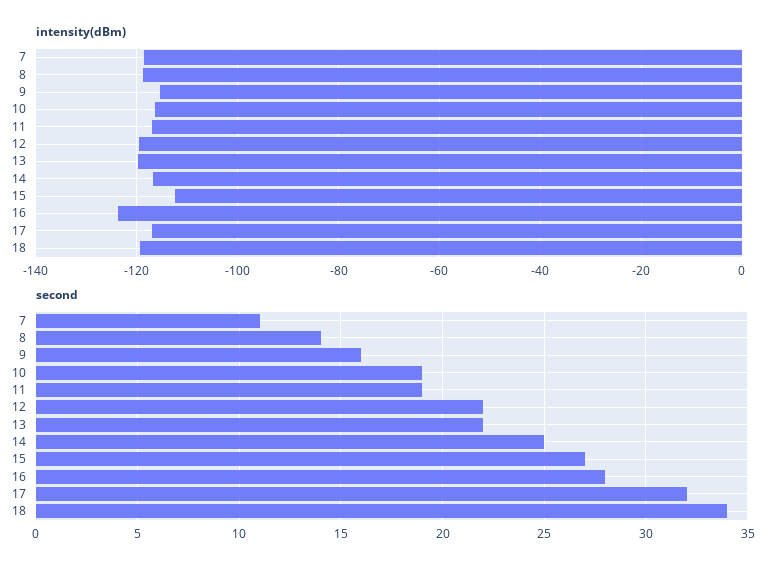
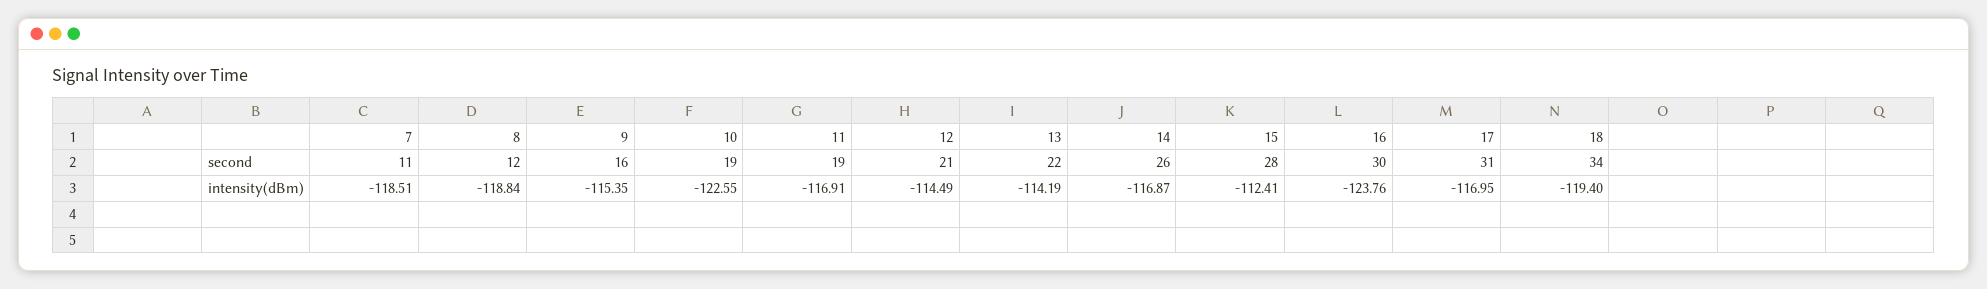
intensity(dBm), 10: -116 -> -122.55
intensity(dBm), 12: -120 -> -114.49
intensity(dBm), 13: -120 -> -114.19
second, 8: 14 -> 12
second, 12: 22 -> 21
second, 14: 25 -> 26
second, 15: 27 -> 28
second, 16: 28 -> 30
second, 17: 32 -> 31

